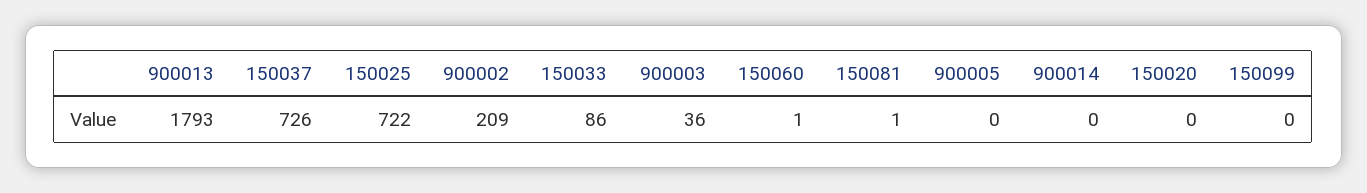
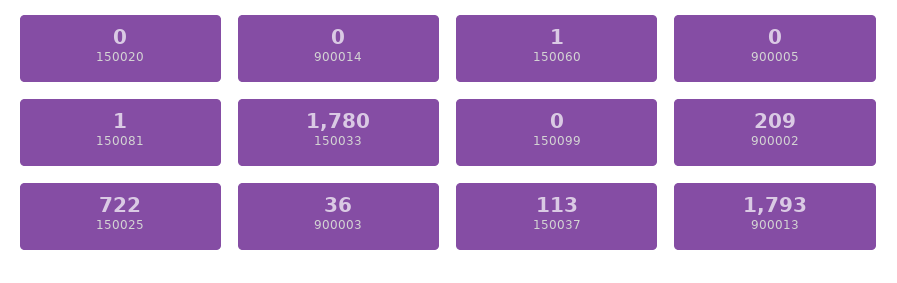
150037: 726 -> 113
150033: 86 -> 1780

